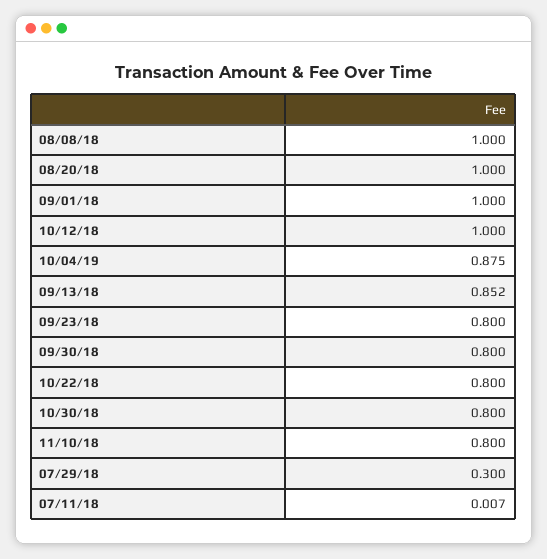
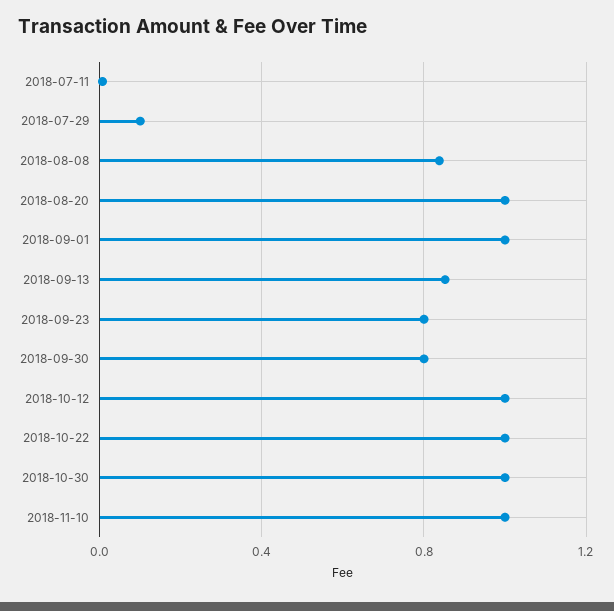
08/08/18: 1 -> 0.85
10/04/19: 0.875 -> none
10/22/18: 0.8 -> 1
10/30/18: 0.8 -> 1
11/10/18: 0.8 -> 1
07/29/18: 0.3 -> 0.1

